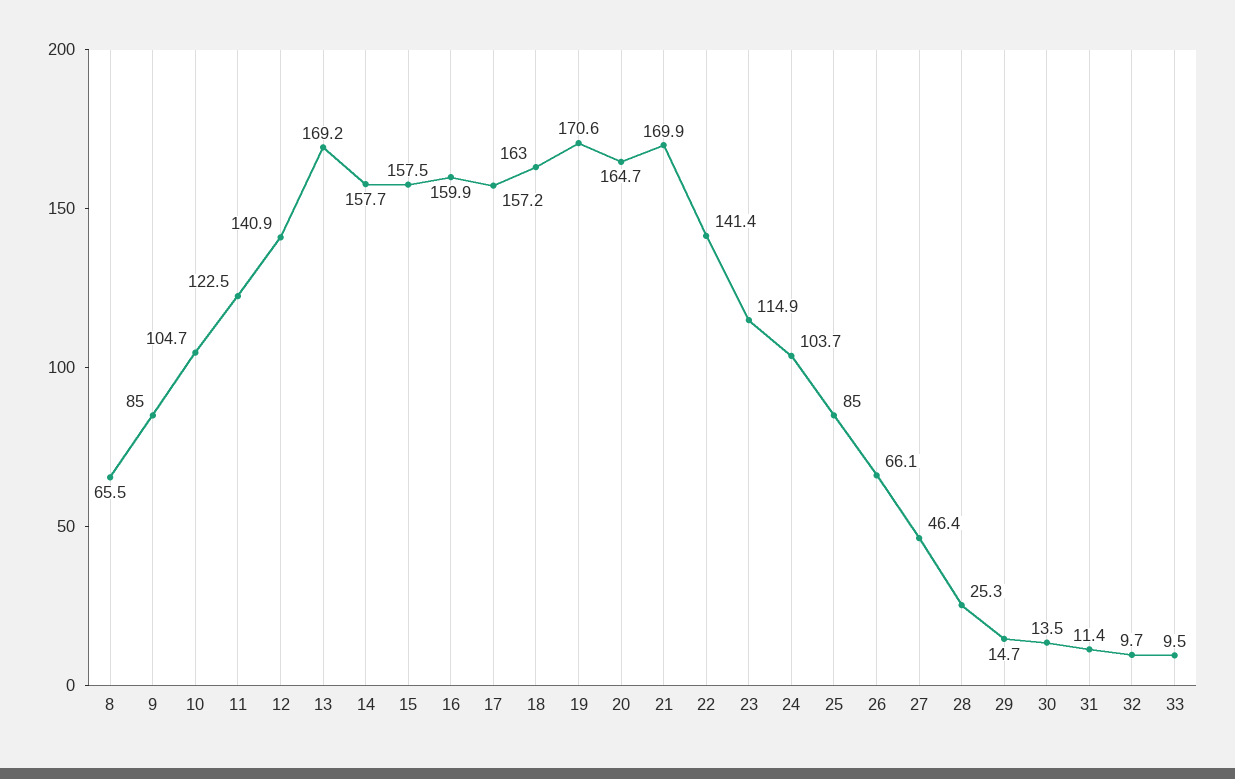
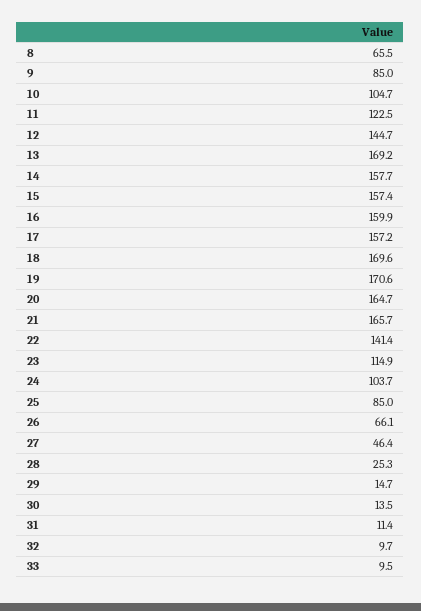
12: 140.9 -> 144.7
15: 157.5 -> 157.4
18: 163 -> 169.6
21: 169.9 -> 165.7

